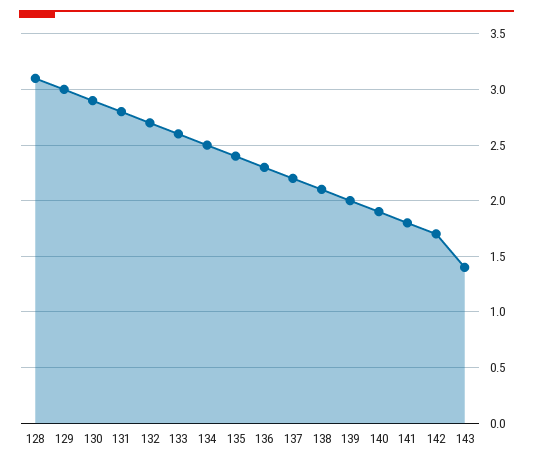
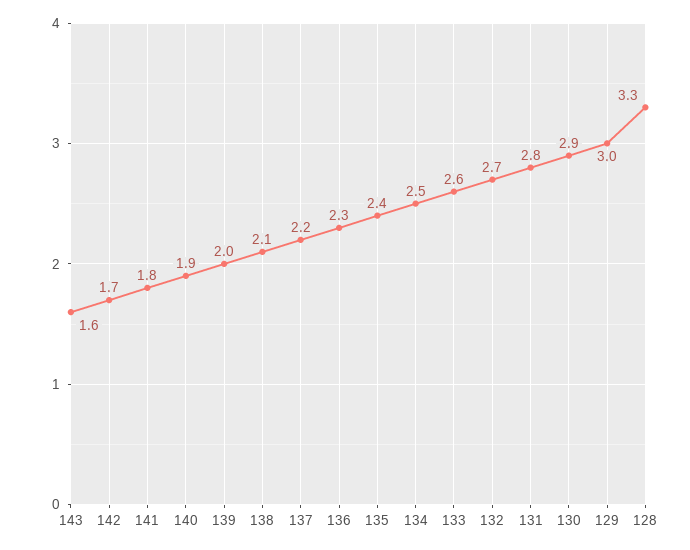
128: 3.1 -> 3.3
143: 1.4 -> 1.6

